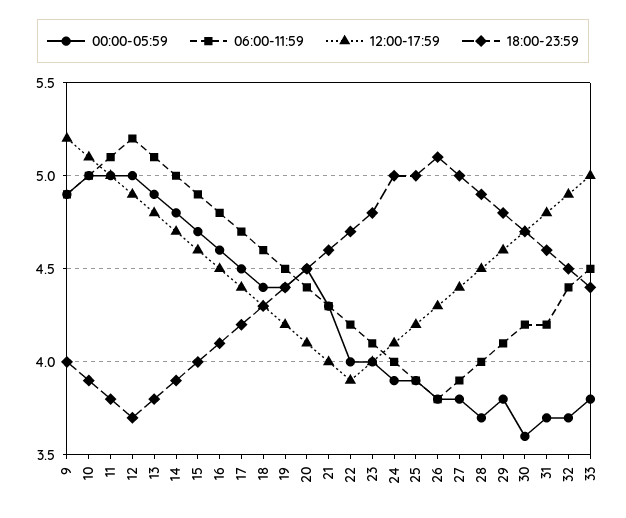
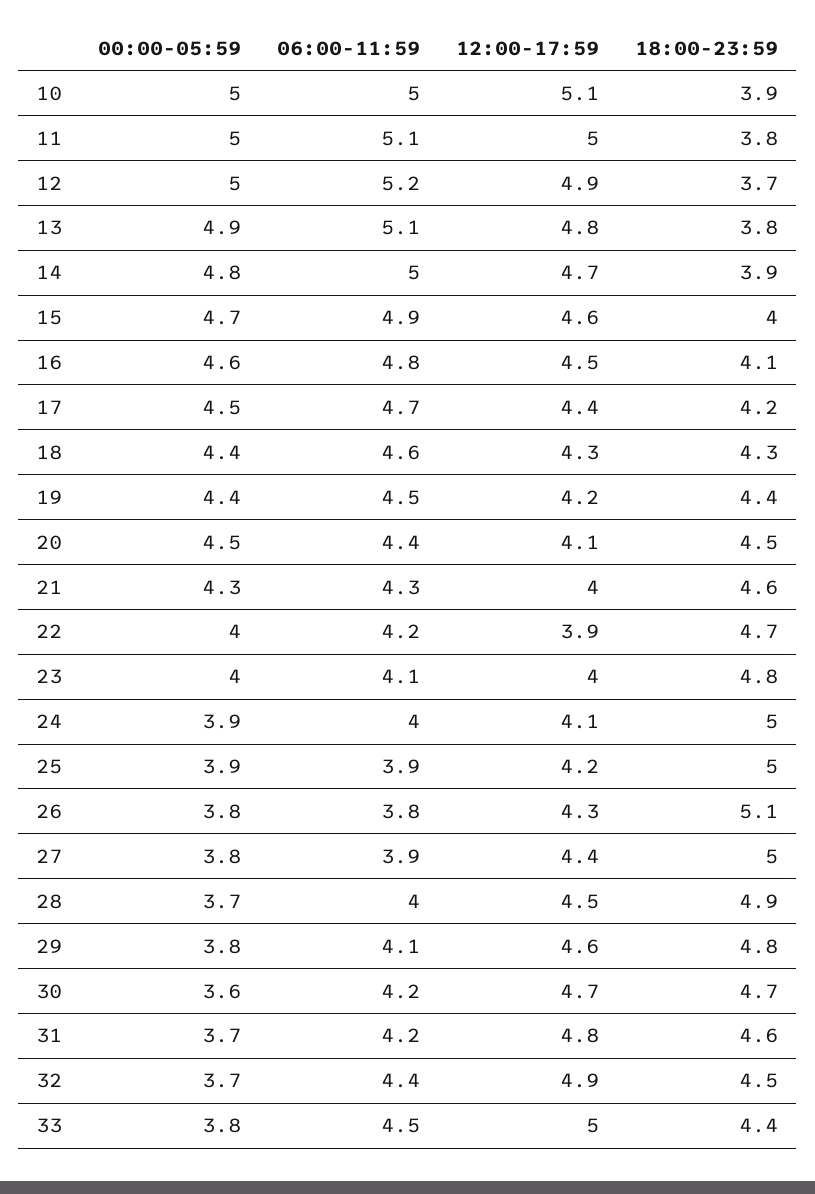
00:00-05:59, 9: 4.9 -> none
06:00-11:59, 9: 4.9 -> none
12:00-17:59, 9: 5.2 -> none
18:00-23:59, 9: 4 -> none

